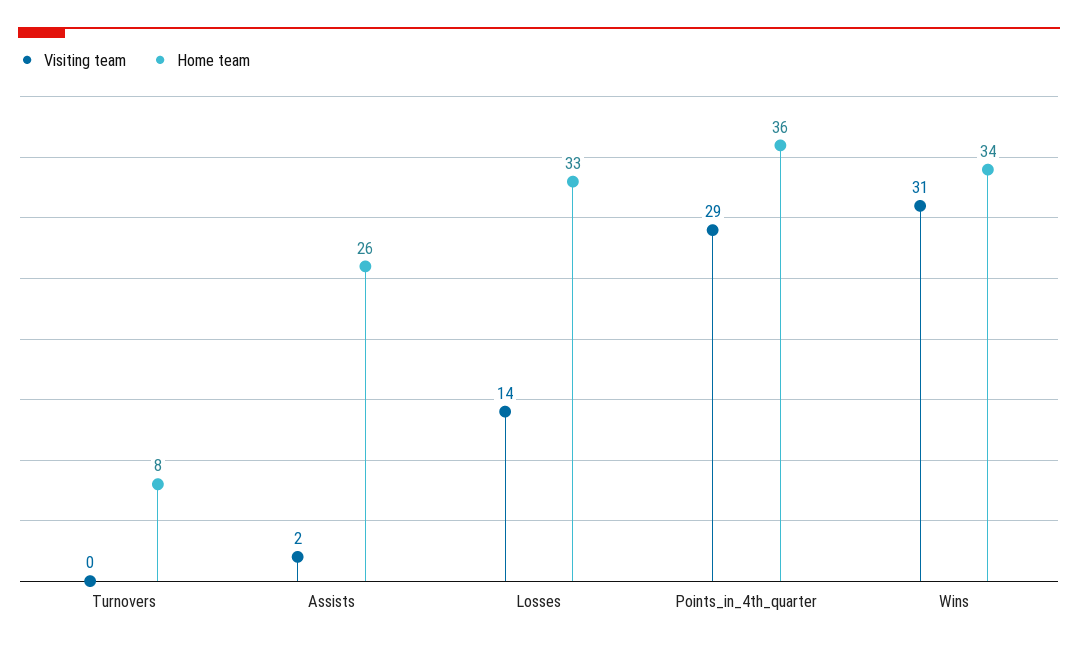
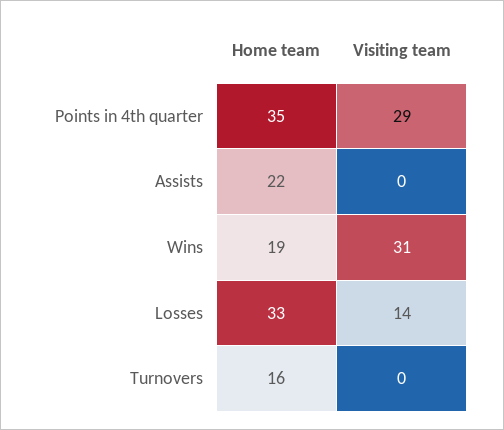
Home team, Turnovers: 8 -> 16
Visiting team, Assists: 2 -> 0
Home team, Assists: 26 -> 22
Home team, Points_in_4th_quarter: 36 -> 35
Home team, Wins: 34 -> 19

